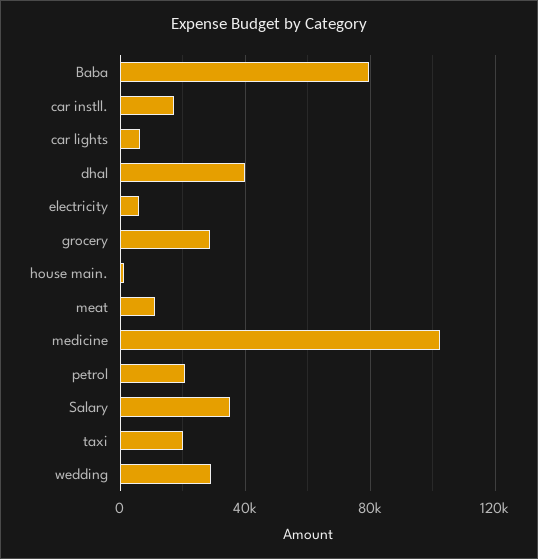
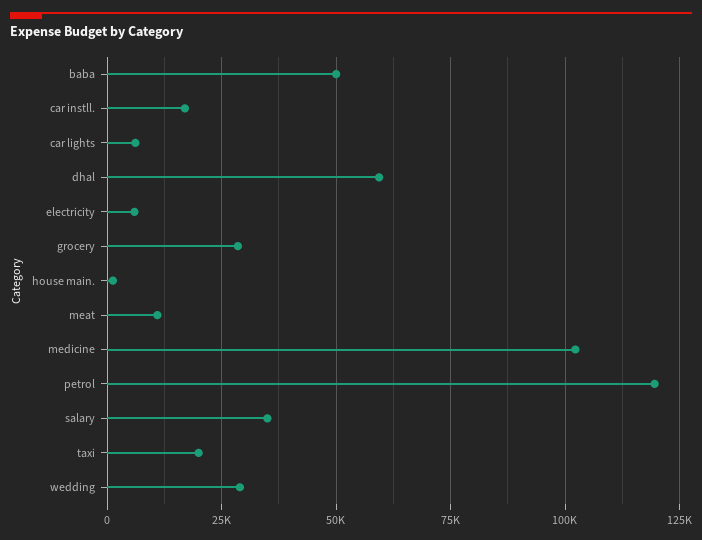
Baba: 80000 -> 50000
dhal: 40000 -> 60000
petrol: 20000 -> 120000

